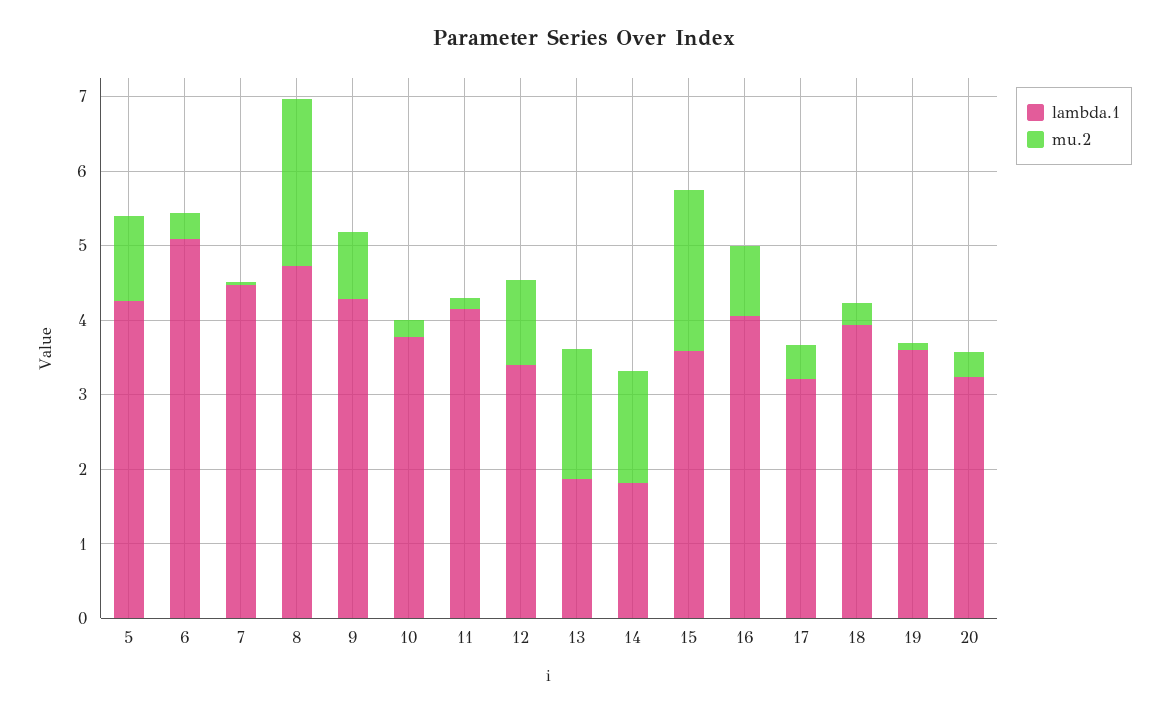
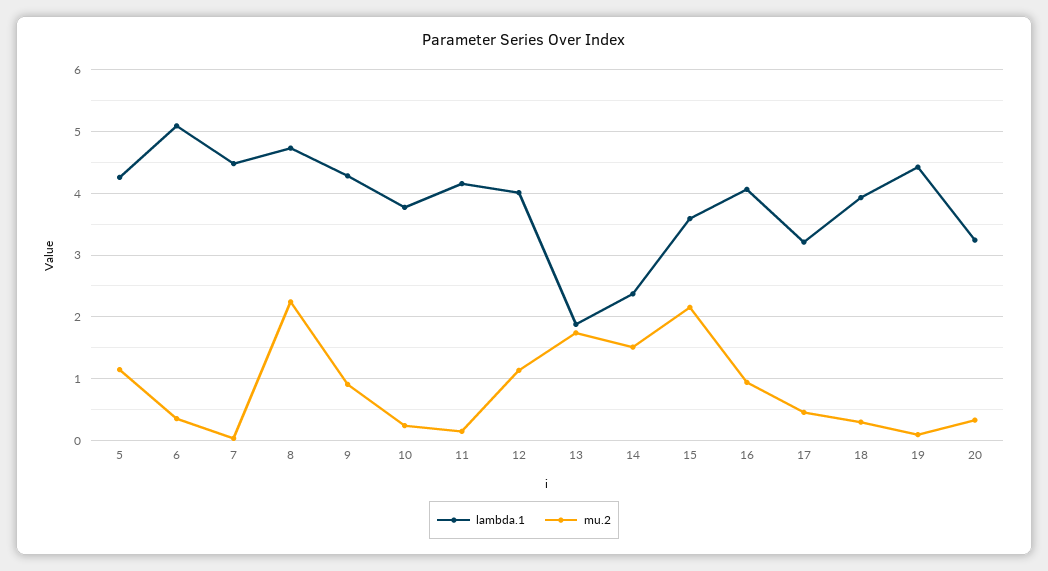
lambda.1, 12: 3.4 -> 4
lambda.1, 14: 1.8 -> 2.4
lambda.1, 19: 3.6 -> 4.4

